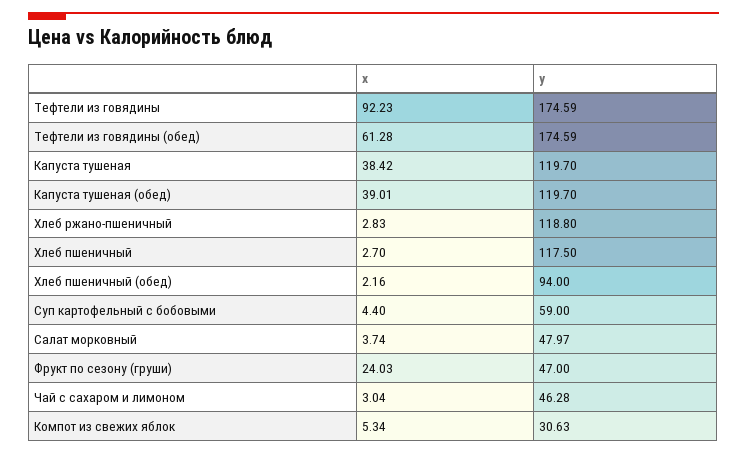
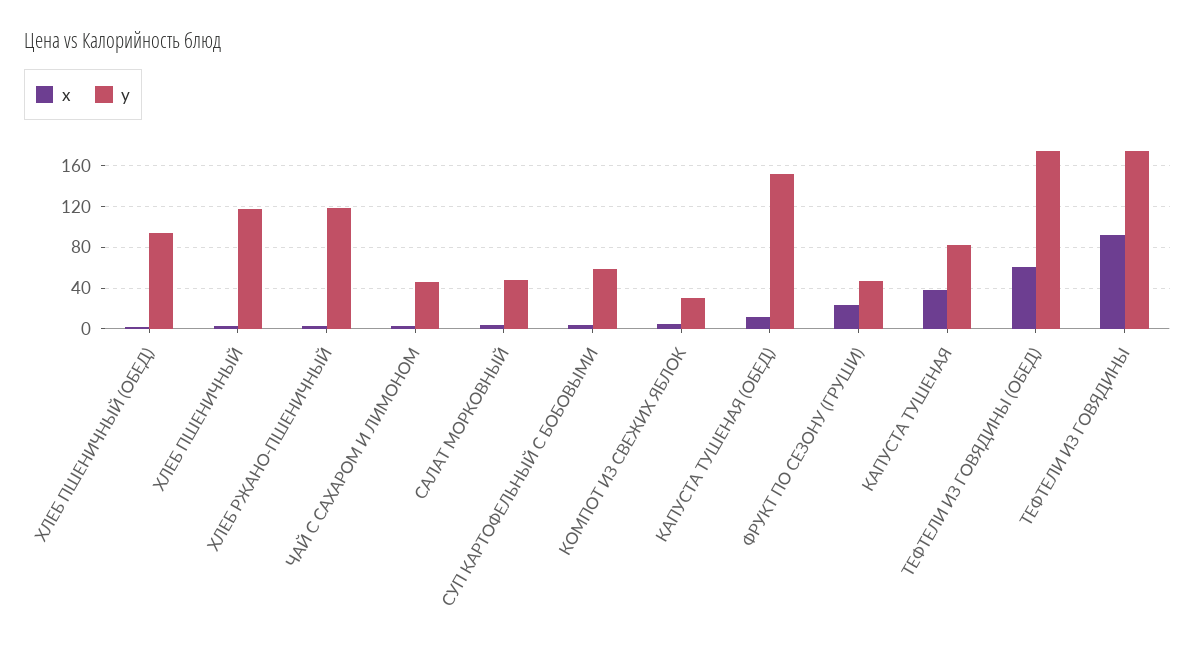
y, Капуста тушеная: 119.7 -> 80
x, Капуста тушеная (обед): 39.01 -> 10
y, Капуста тушеная (обед): 119.7 -> 150

